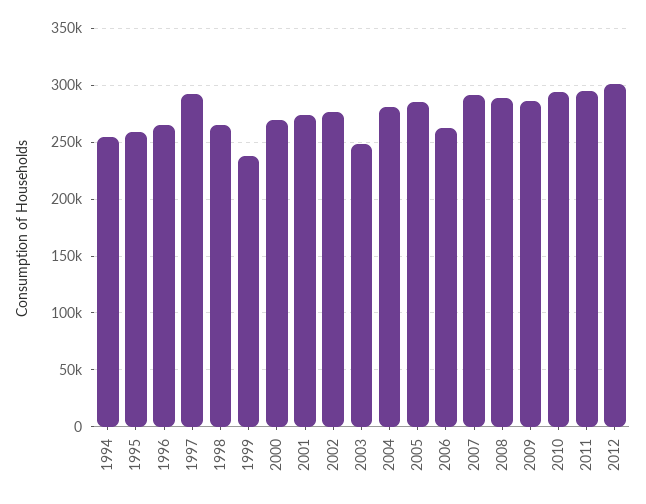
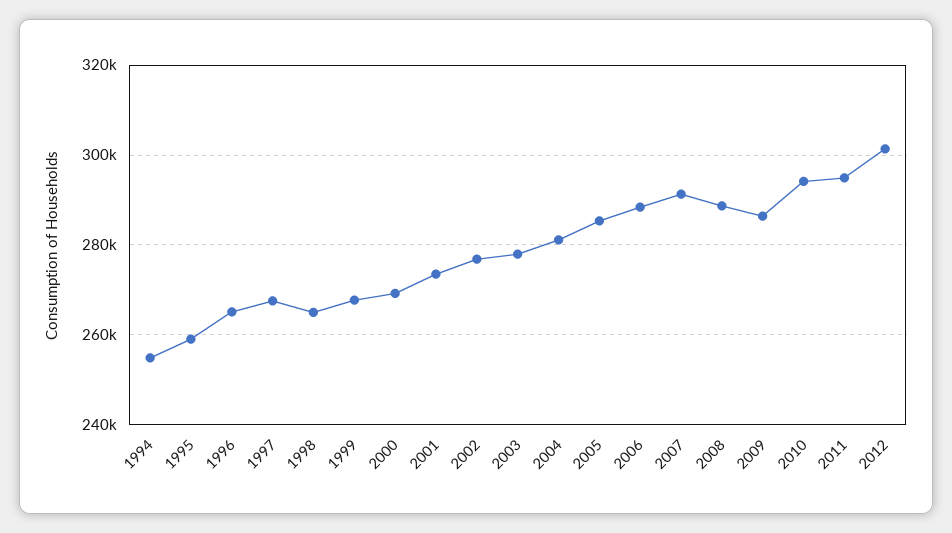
1997: 290000 -> 268000
1999: 240000 -> 268000
2003: 250000 -> 278000
2006: 260000 -> 288000

